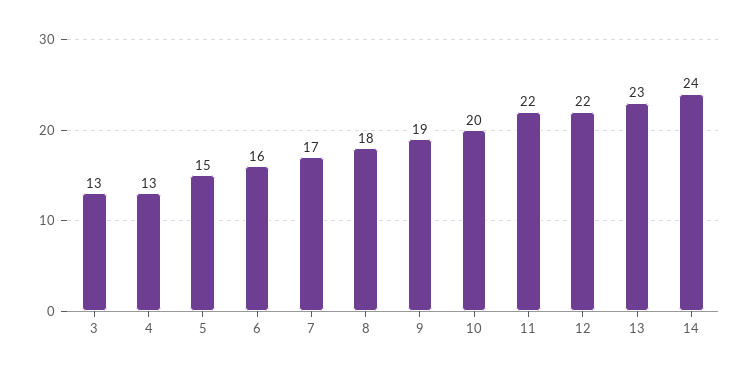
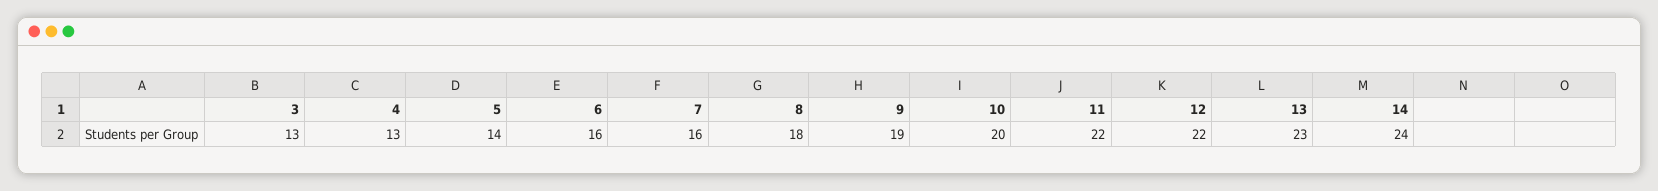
5: 15 -> 14
7: 17 -> 16

